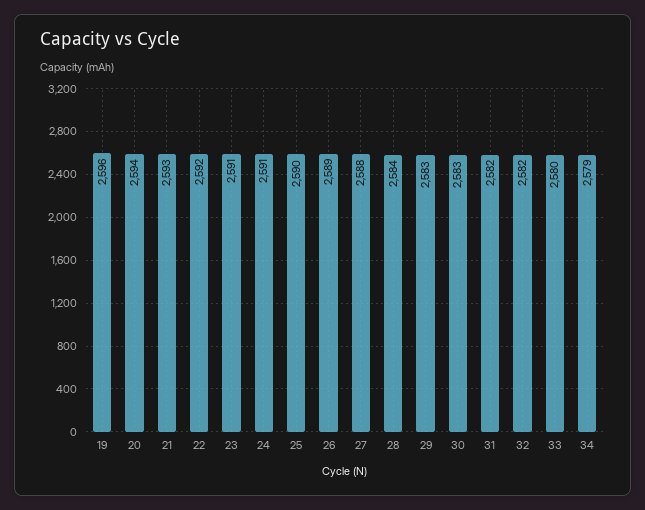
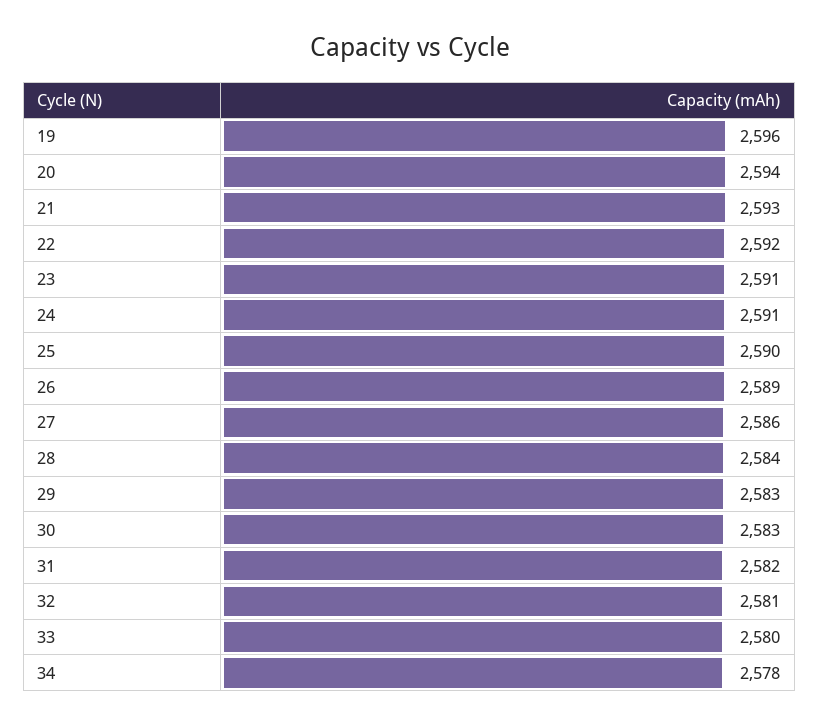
27: 2588 -> 2586
32: 2582 -> 2581
34: 2579 -> 2578

